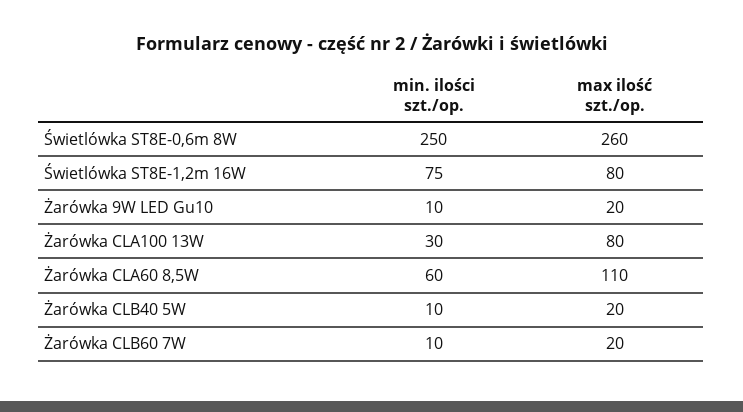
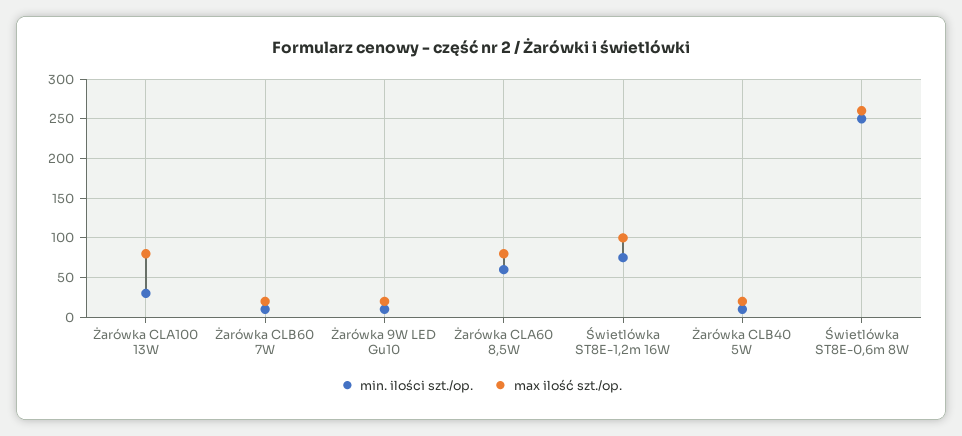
max ilość szt./op., Świetlówka ST8E-1,2m 16W: 80 -> 100
max ilość szt./op., Żarówka CLA60 8,5W: 110 -> 80

